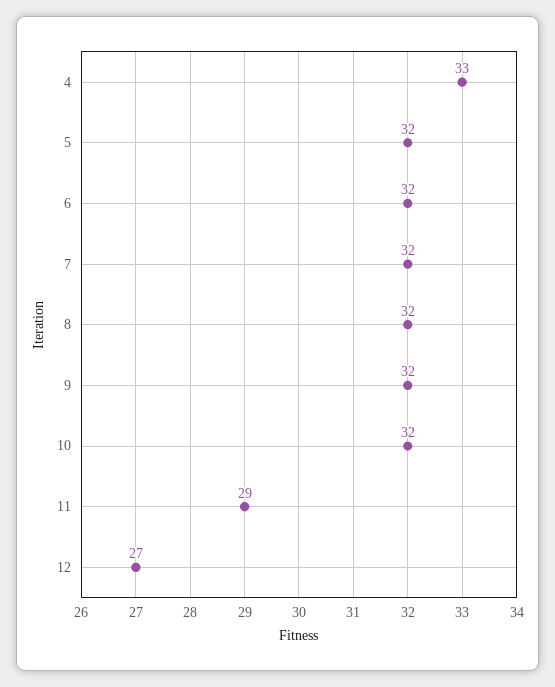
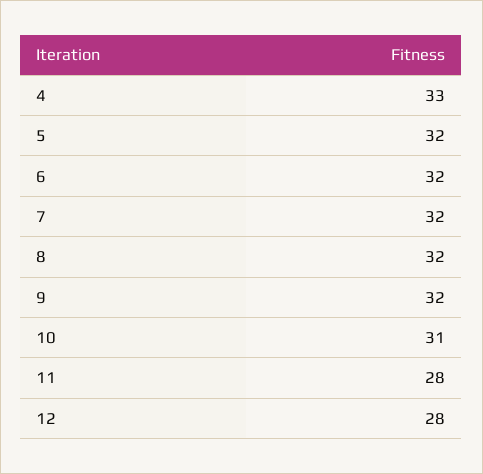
10: 32 -> 31
11: 29 -> 28
12: 27 -> 28

